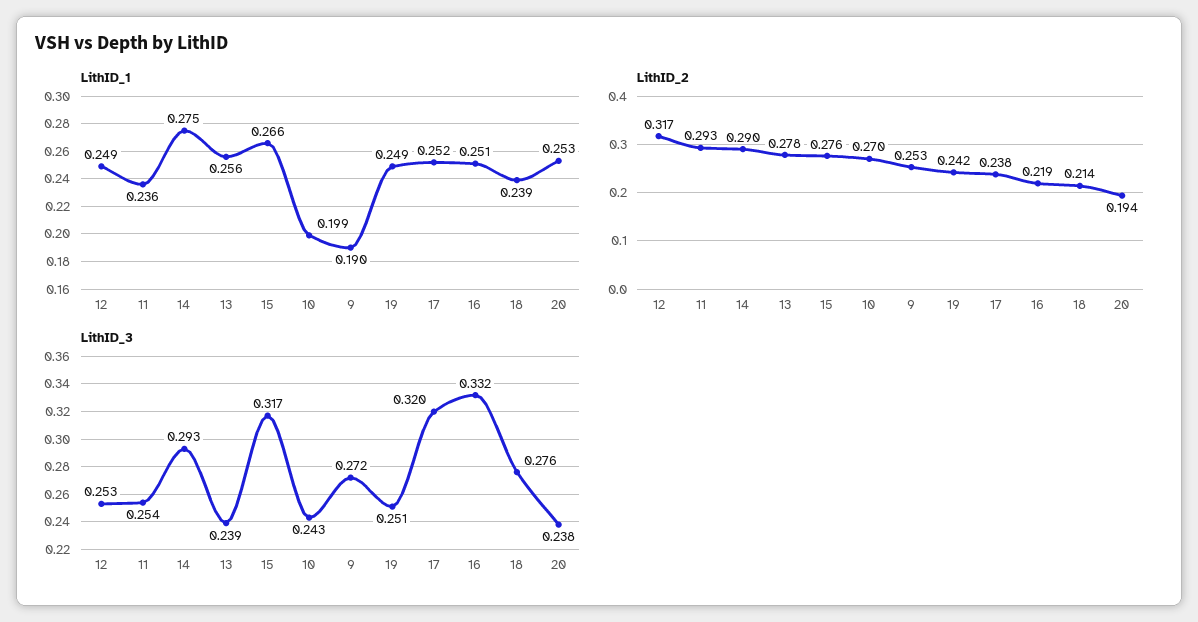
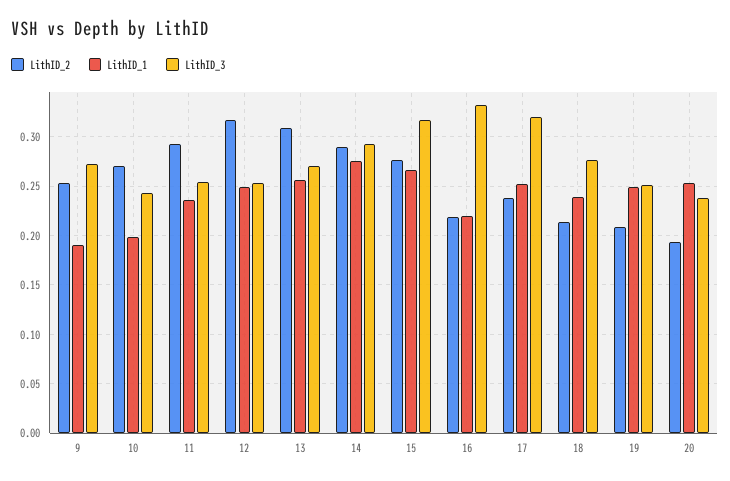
LithID_1, 16: 0.251 -> 0.22
LithID_2, 13: 0.278 -> 0.31
LithID_2, 19: 0.242 -> 0.21
LithID_3, 13: 0.239 -> 0.27

